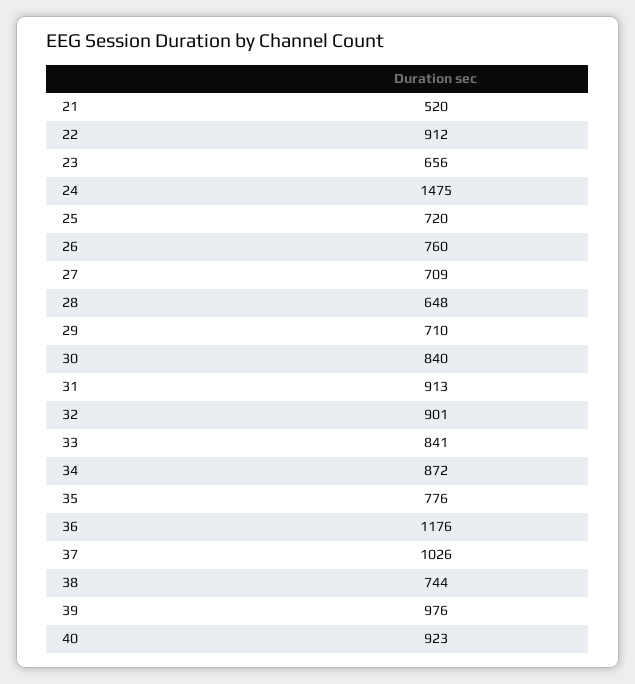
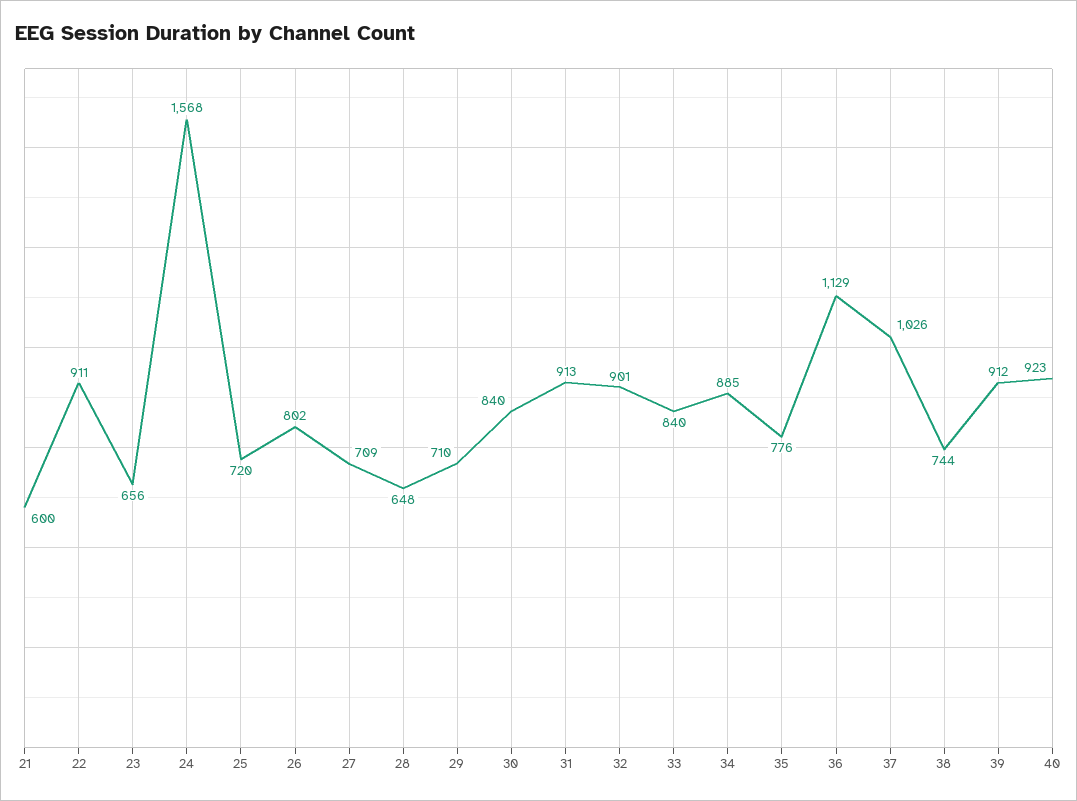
21: 520 -> 600
22: 912 -> 911
24: 1475 -> 1568
26: 760 -> 802
33: 841 -> 840
34: 872 -> 885
36: 1176 -> 1129
39: 976 -> 912

